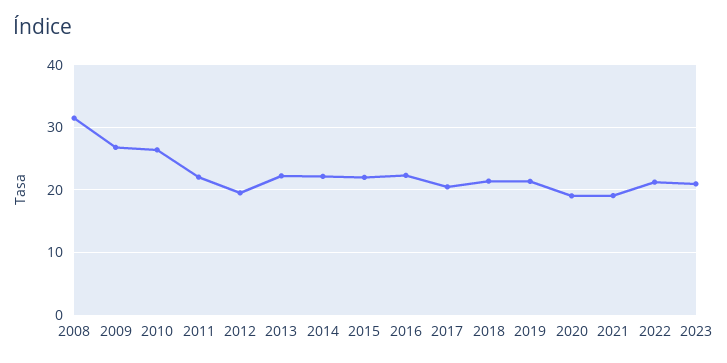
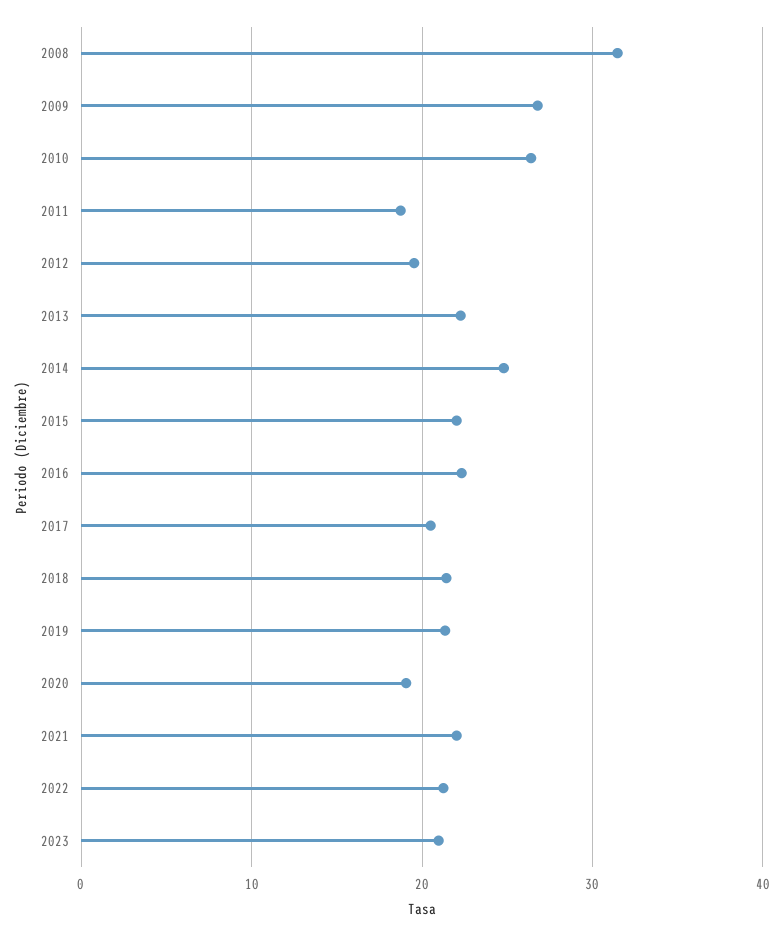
2011: 22 -> 19
2014: 22 -> 25
2021: 19 -> 22

